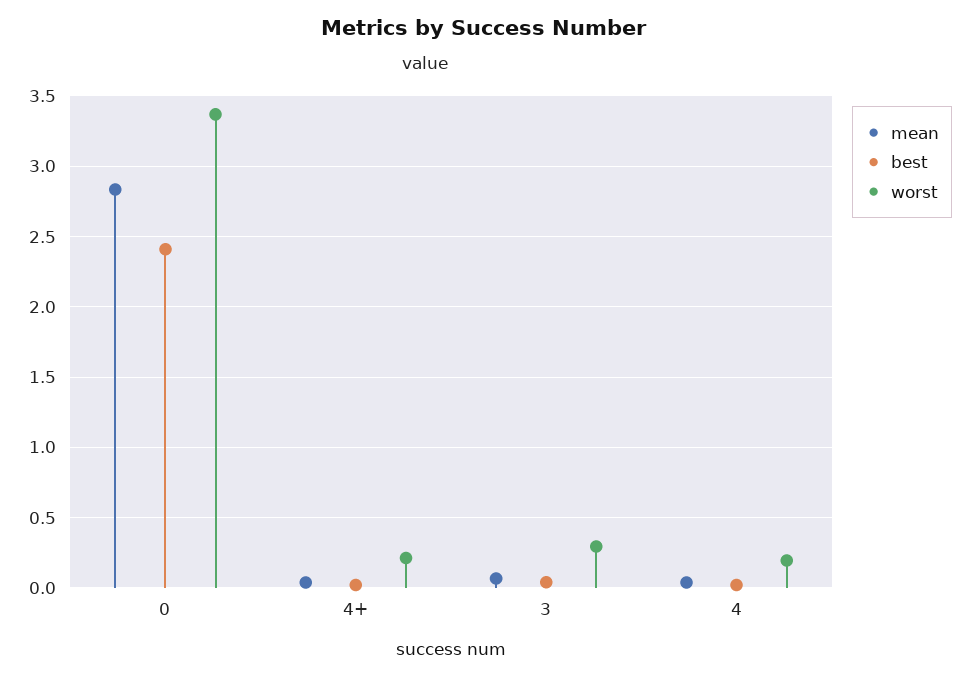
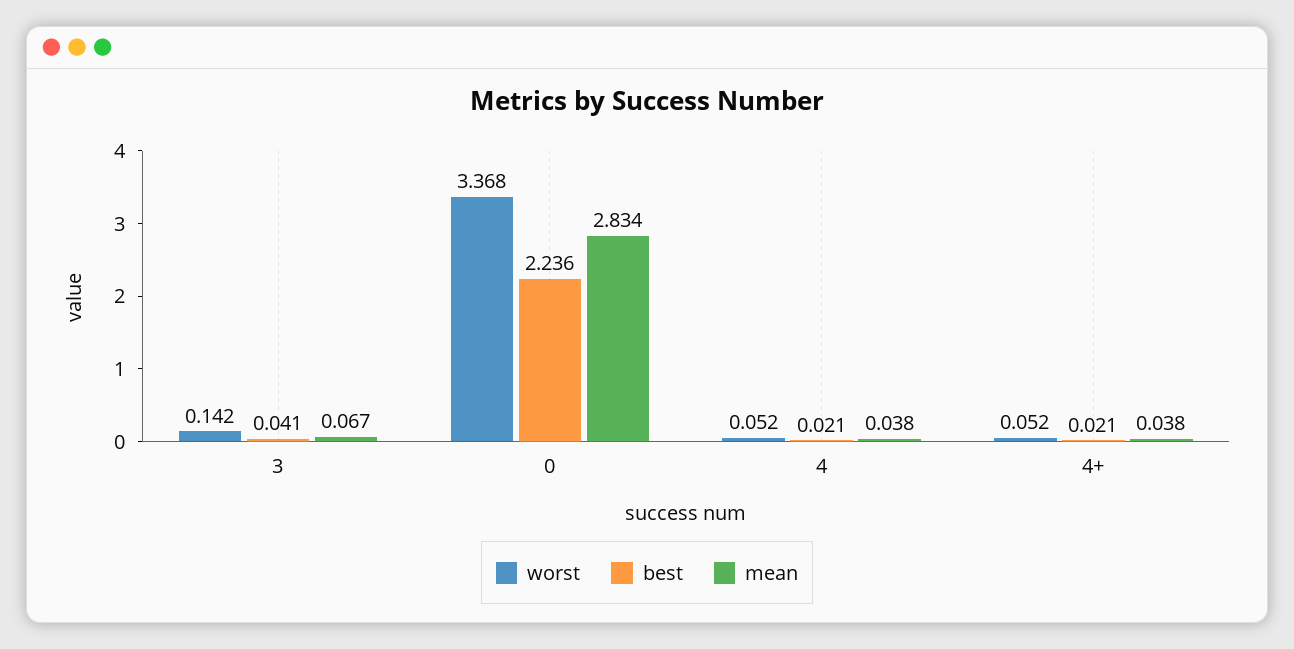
best, 0: 2.4 -> 2.236
worst, 4+: 0.2 -> 0.052
worst, 3: 0.3 -> 0.142
worst, 4: 0.2 -> 0.052

